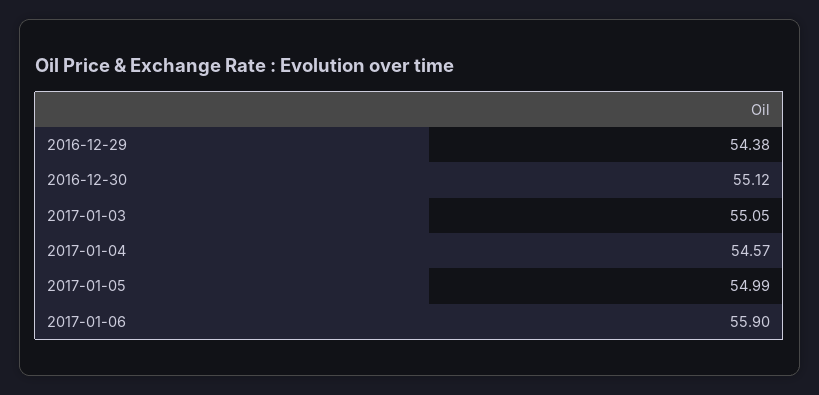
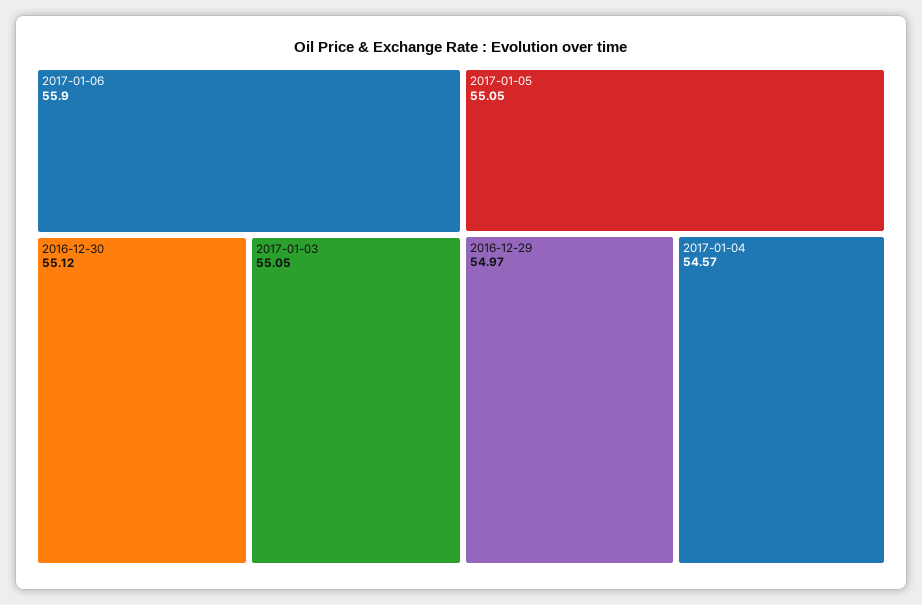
2016-12-29: 54.38 -> 54.97
2017-01-05: 54.99 -> 55.05

